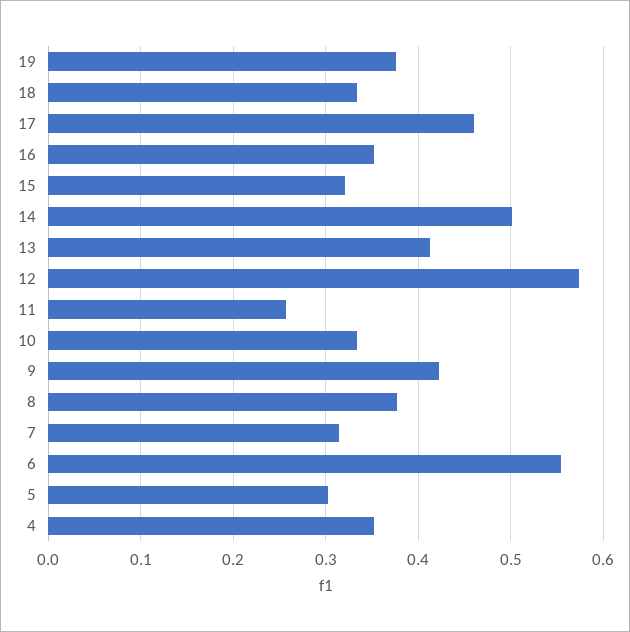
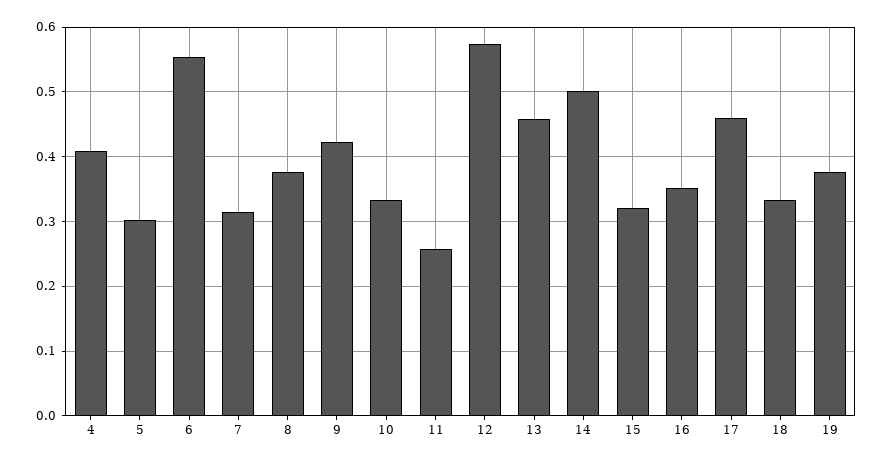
13: 0.41 -> 0.46
4: 0.35 -> 0.41

